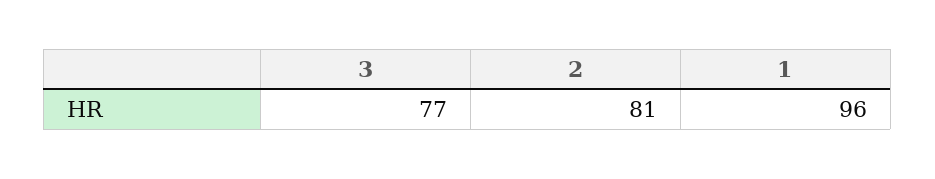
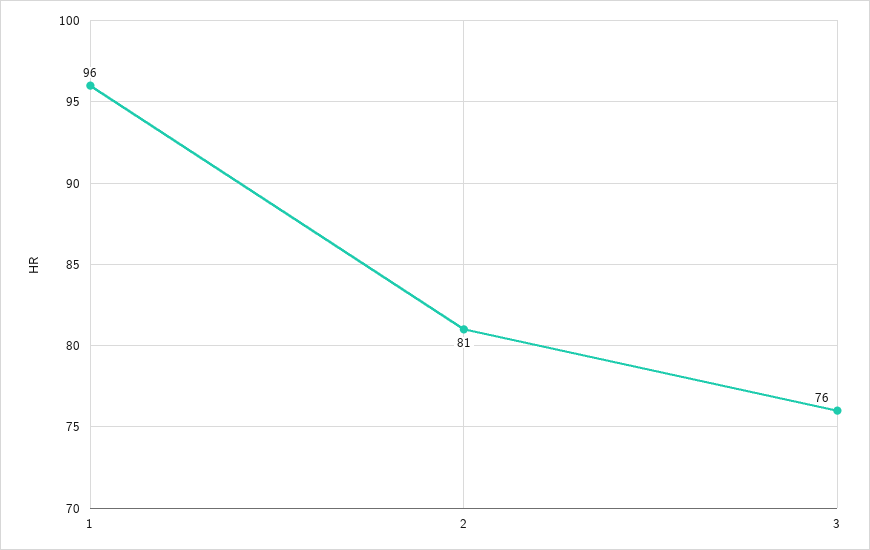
3: 77 -> 76

